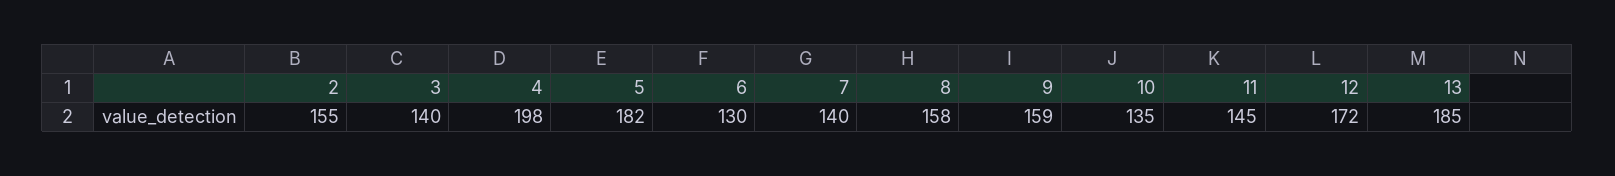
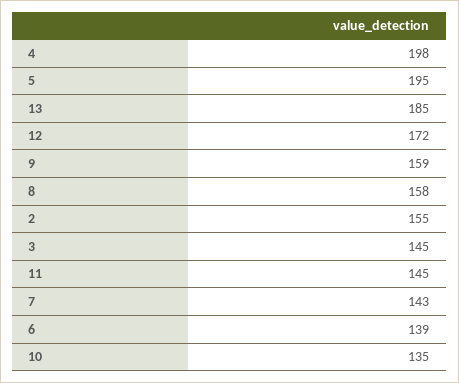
3: 140 -> 145
5: 182 -> 195
6: 130 -> 139
7: 140 -> 143

